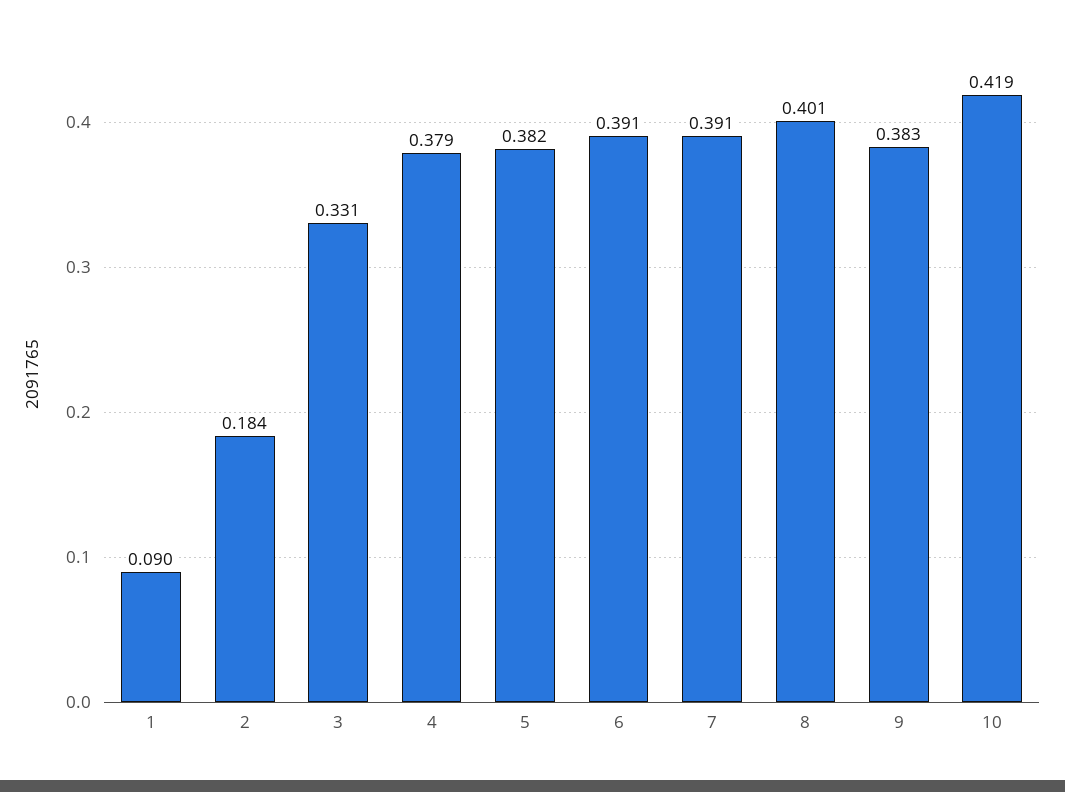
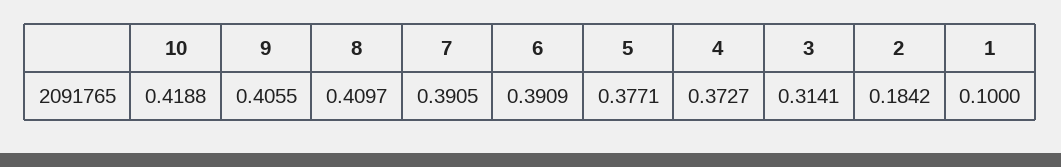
1: 0.09 -> 0.1
3: 0.331 -> 0.3141
4: 0.379 -> 0.3727
5: 0.382 -> 0.3771
8: 0.401 -> 0.4097
9: 0.383 -> 0.4055

